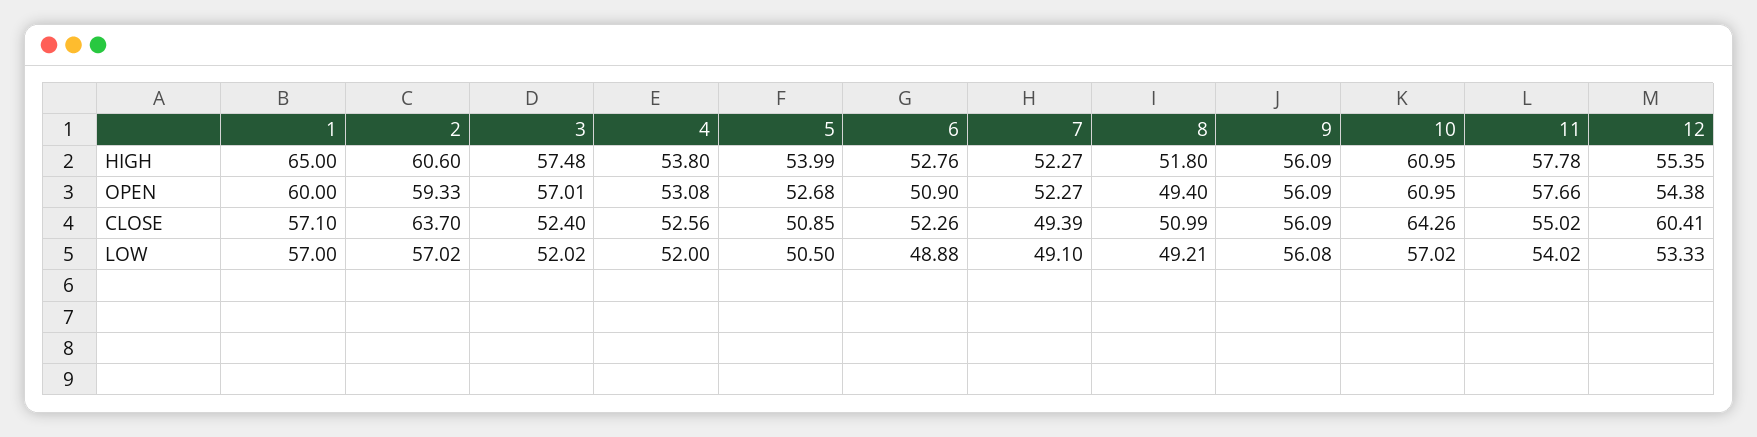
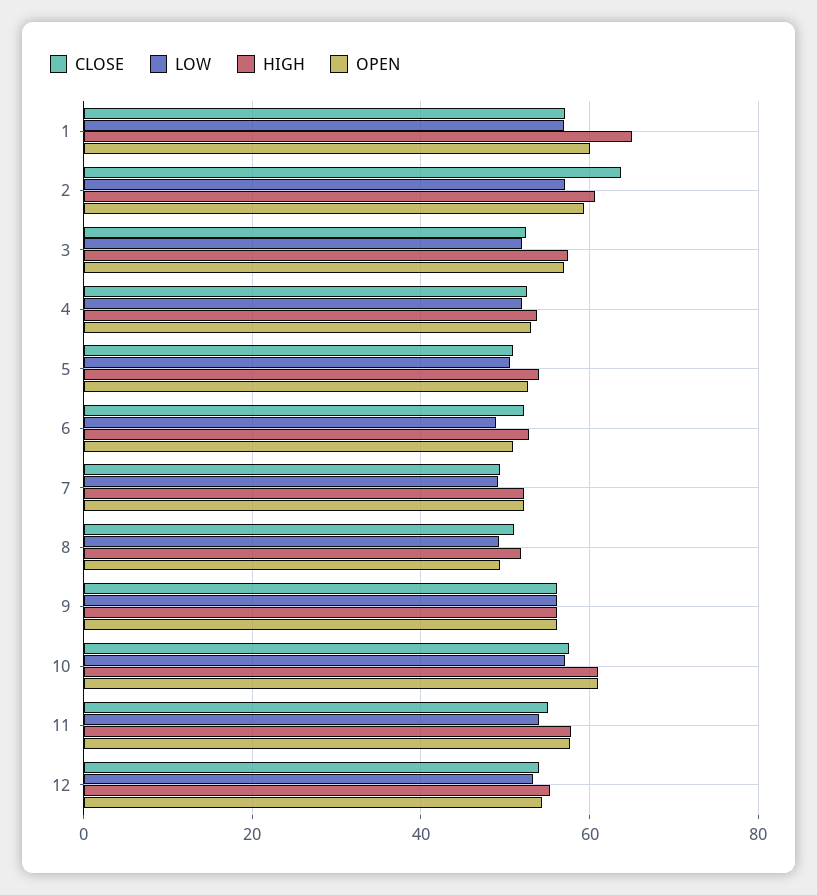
CLOSE, 10: 64.26 -> 58
CLOSE, 12: 60.41 -> 54

